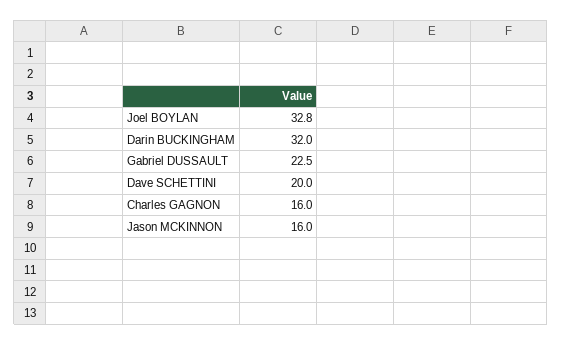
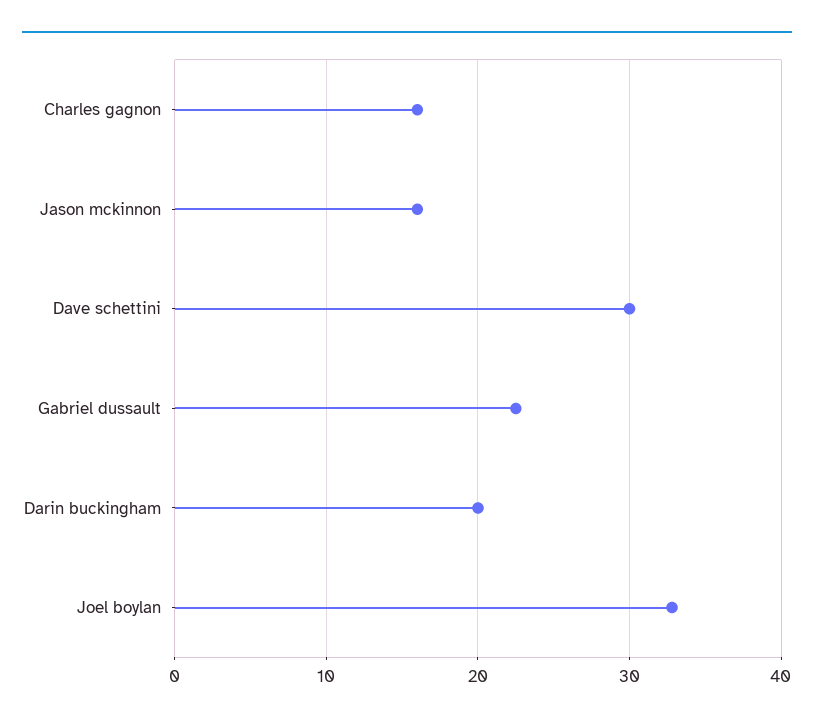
Darin BUCKINGHAM: 32 -> 20
Dave SCHETTINI: 20 -> 30

